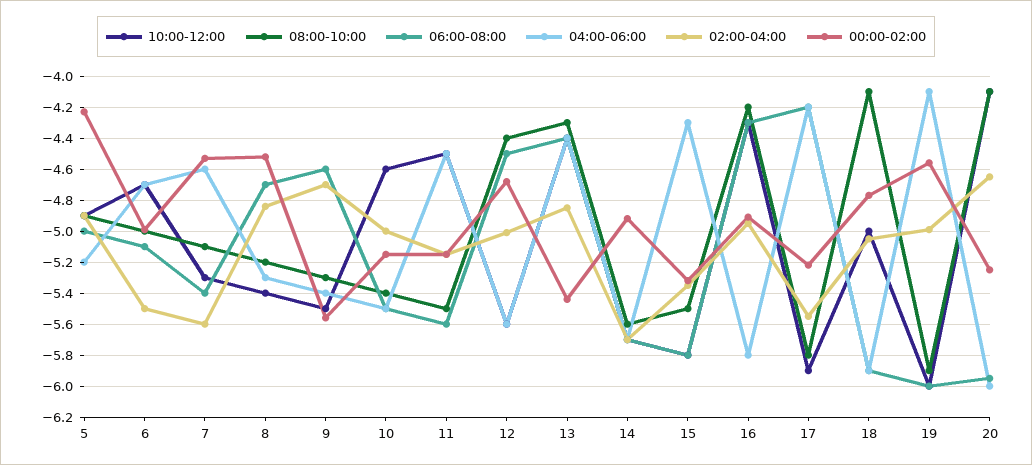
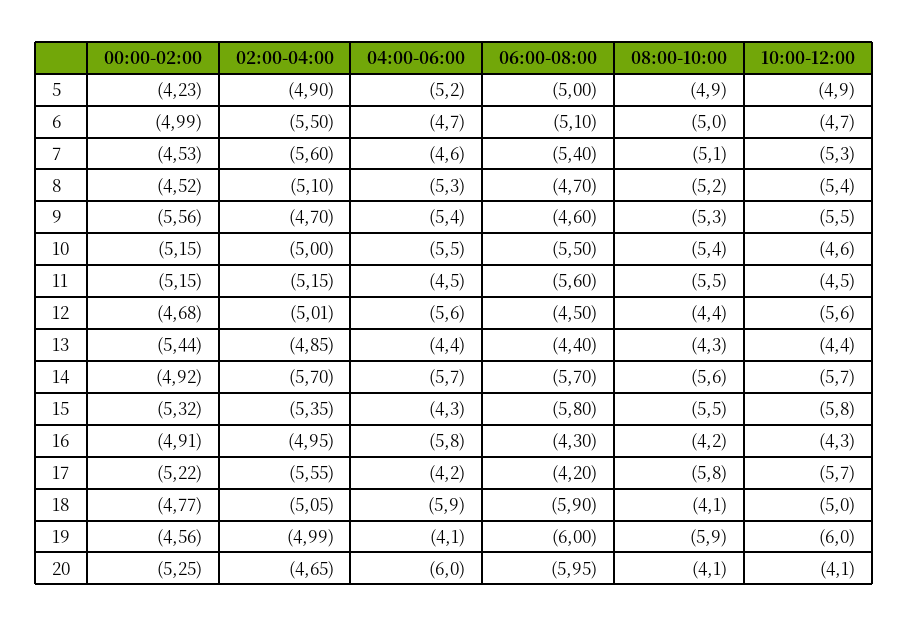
02:00-04:00, 8: -4.85 -> -5.1
10:00-12:00, 17: -5.9 -> -5.7

